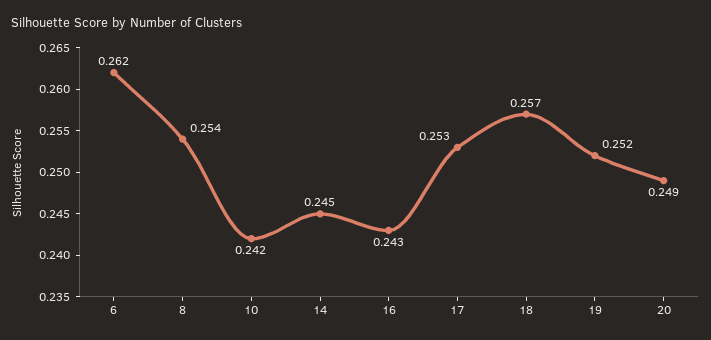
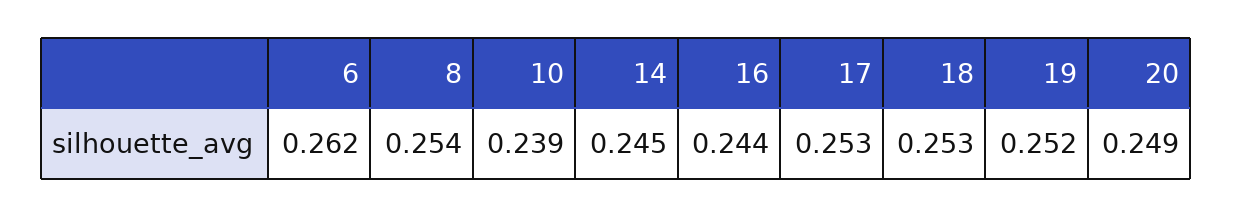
10: 0.242 -> 0.239
16: 0.243 -> 0.244
18: 0.257 -> 0.253

